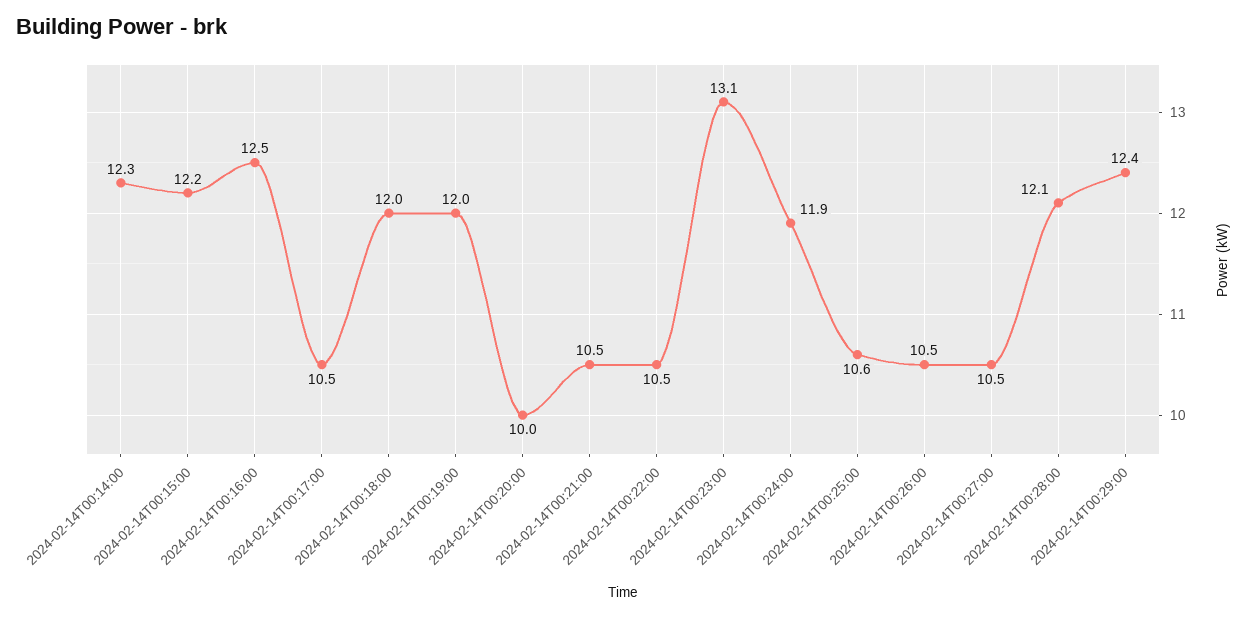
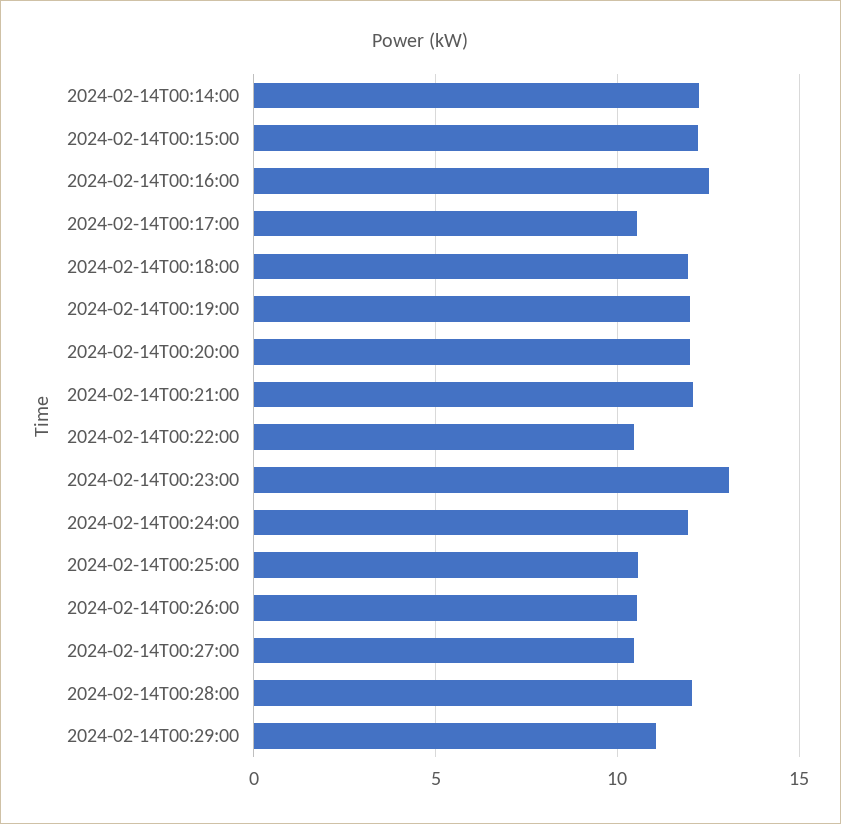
2024-02-14T00:20:00: 10 -> 12
2024-02-14T00:21:00: 10.5 -> 12
2024-02-14T00:29:00: 12.4 -> 11

